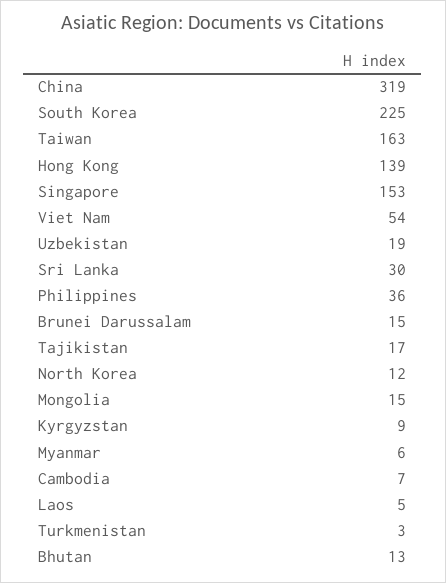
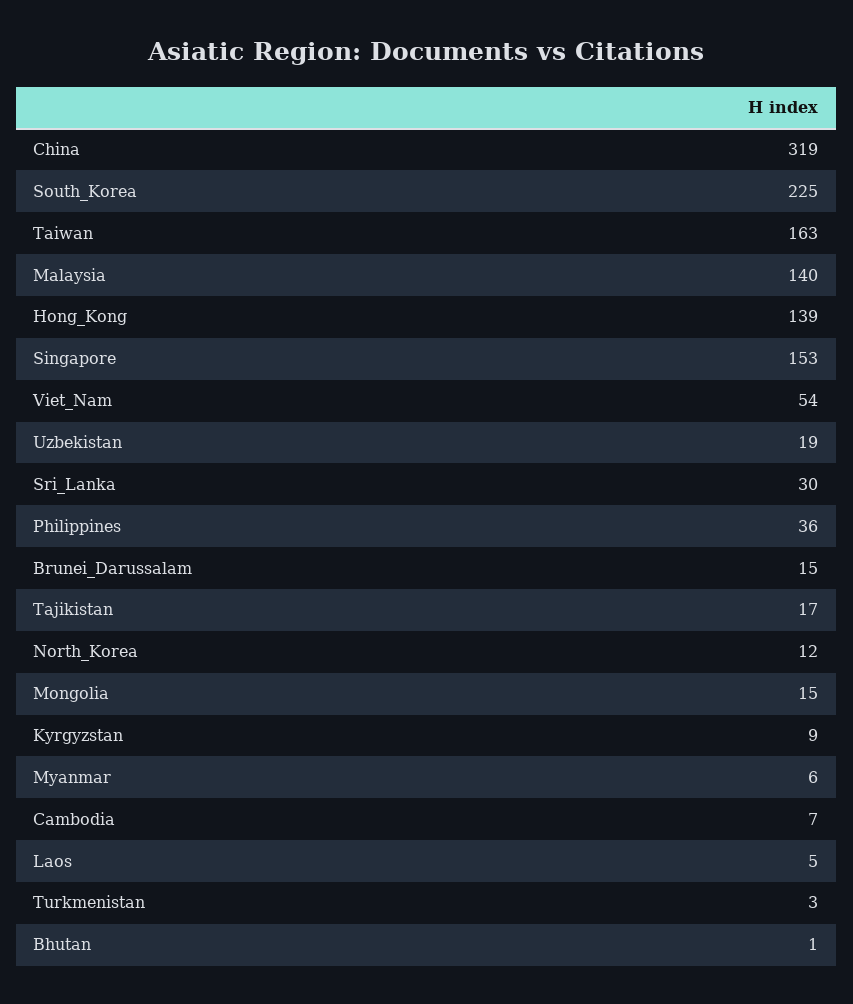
Bhutan: 13 -> 1
Malaysia: none -> 140

